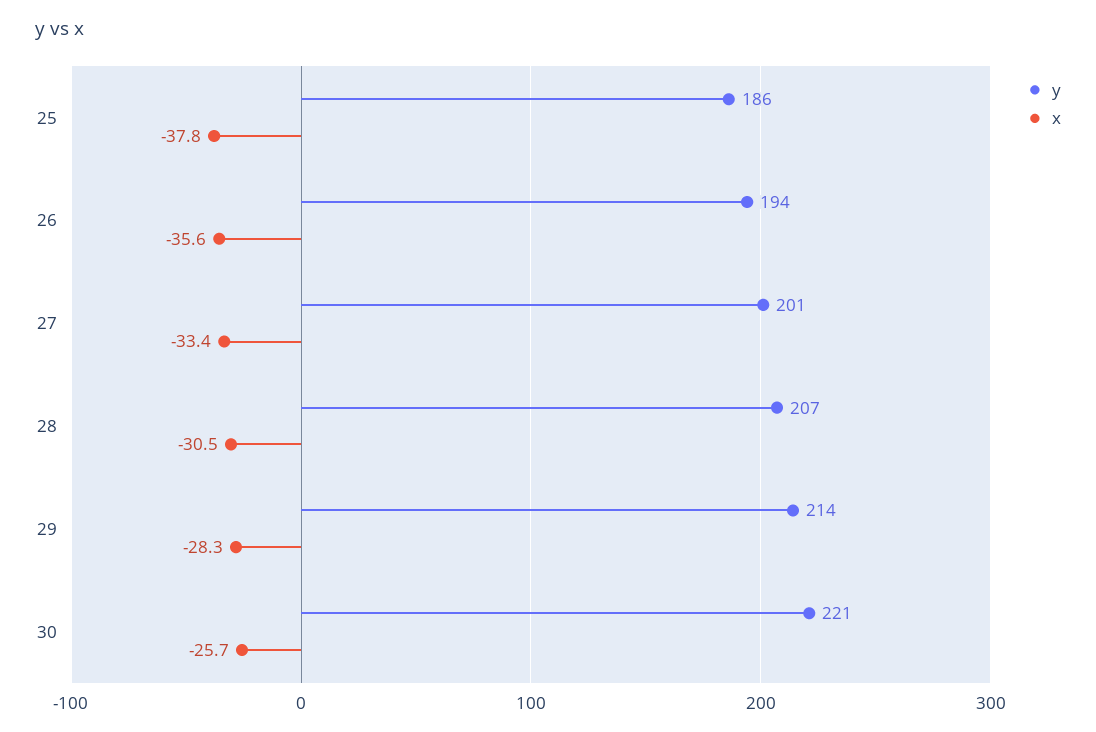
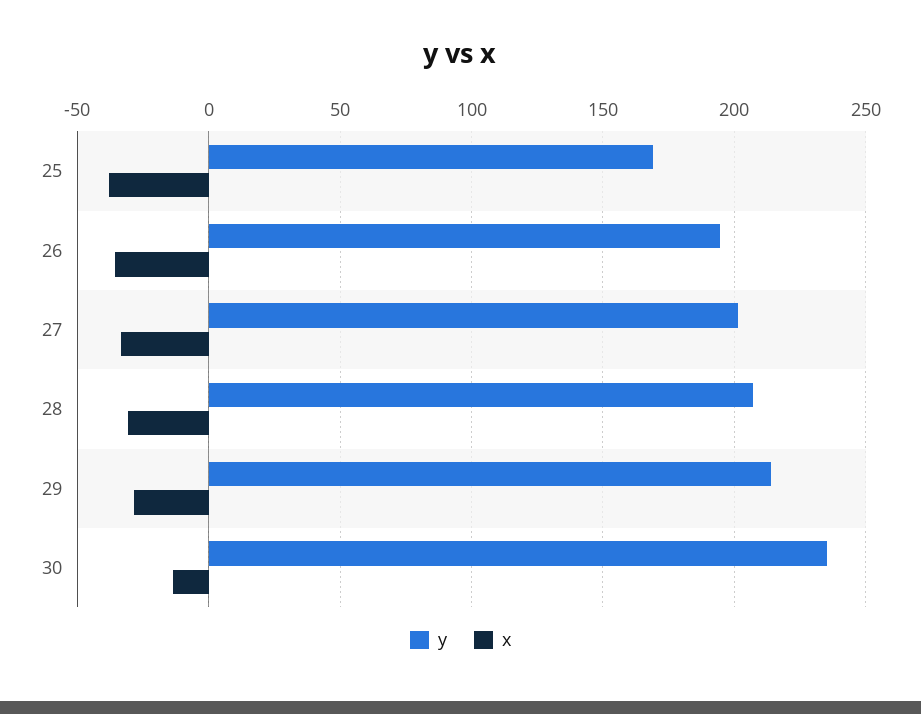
y, 25: 186 -> 170
y, 30: 221 -> 235
x, 30: -25.7 -> -15

